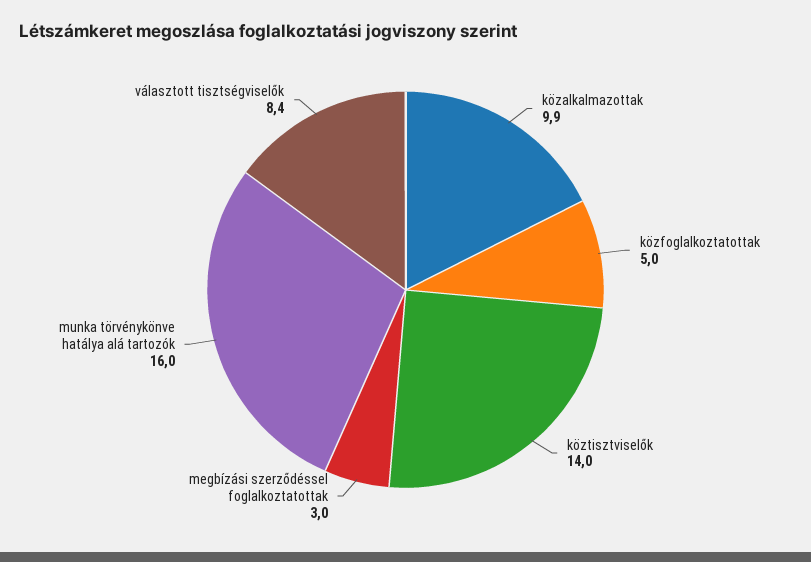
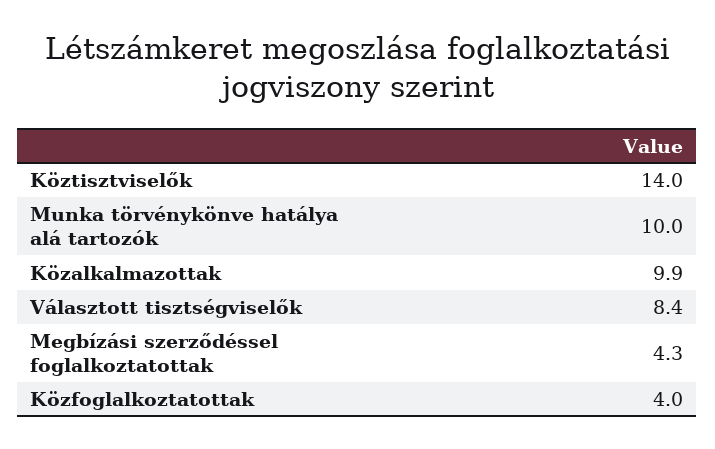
közfoglalkoztatottak: 5 -> 4
megbízási szerződéssel foglalkoztatottak: 3 -> 4.3
munka törvénykönve hatálya alá tartozók: 16 -> 10

